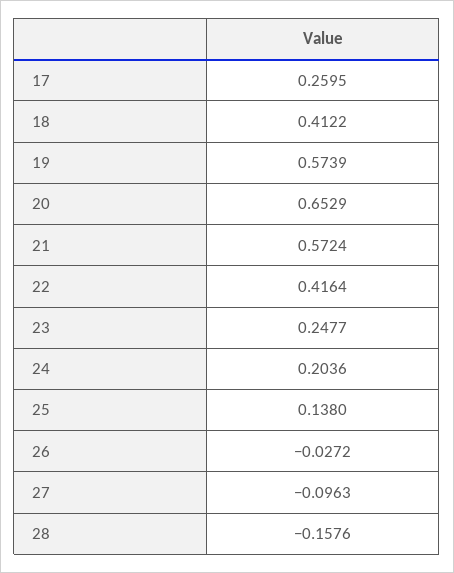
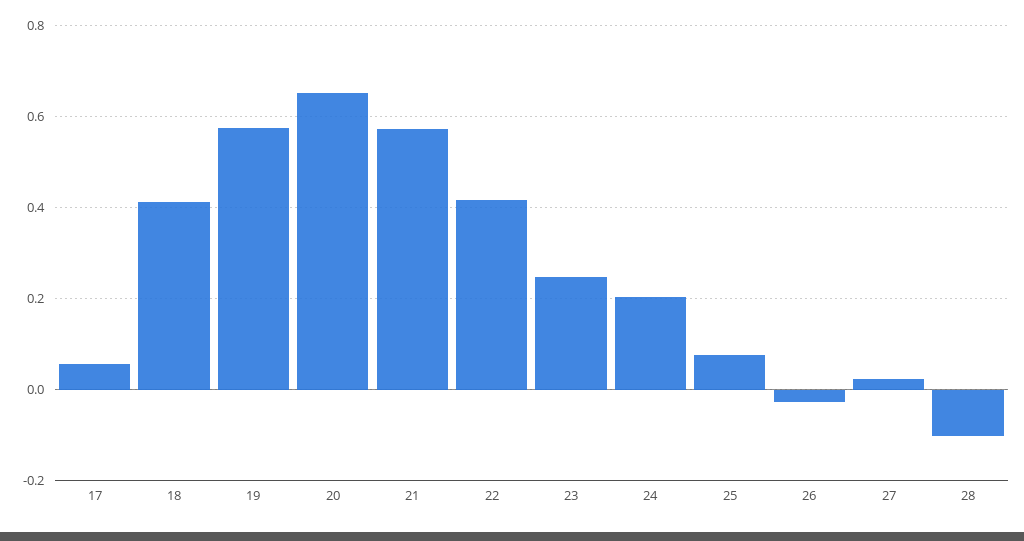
17: 0.2595 -> 0.06
25: 0.138 -> 0.08
27: -0.0963 -> 0.02
28: -0.1576 -> -0.1

